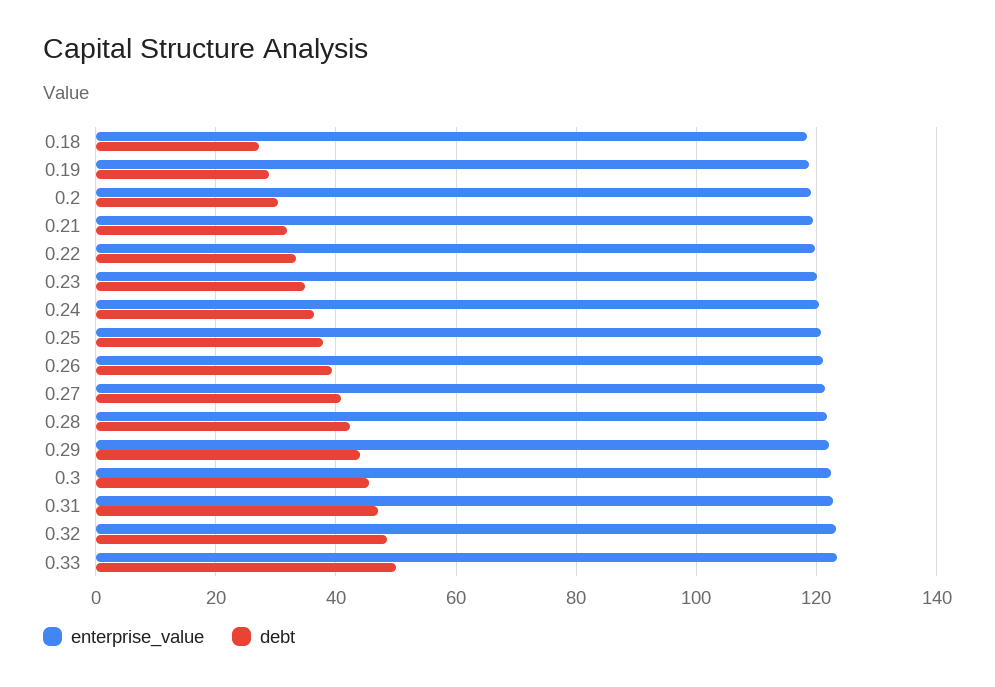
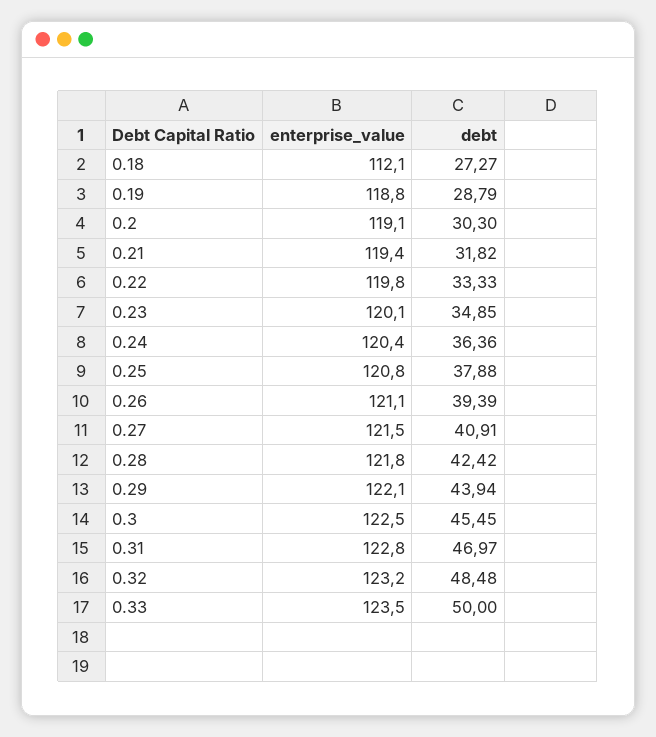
enterprise_value, 0.18: 118 -> 112.1

